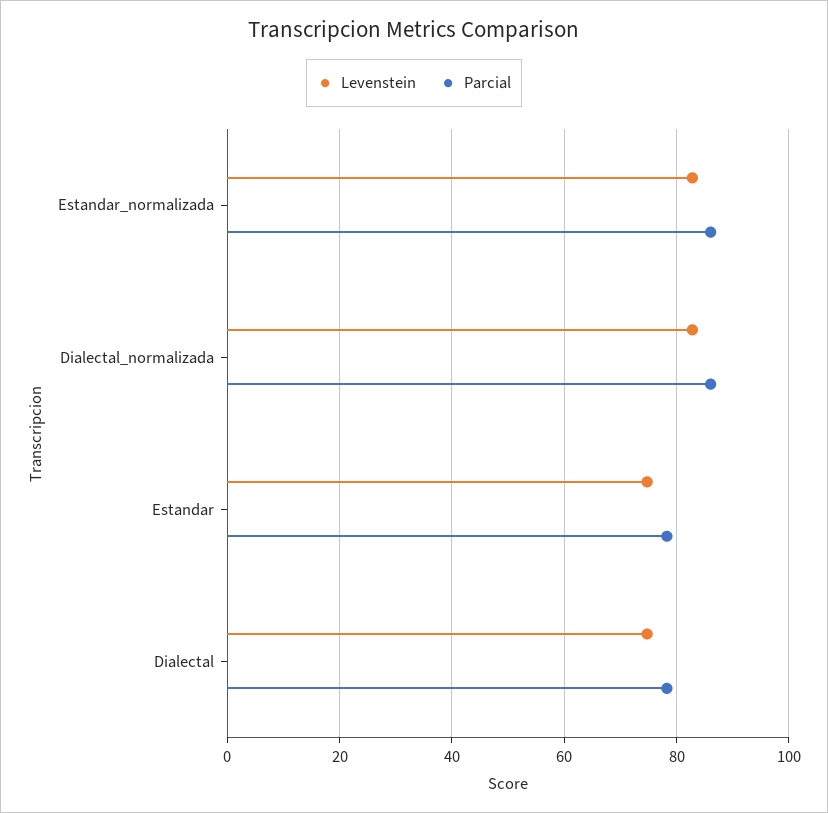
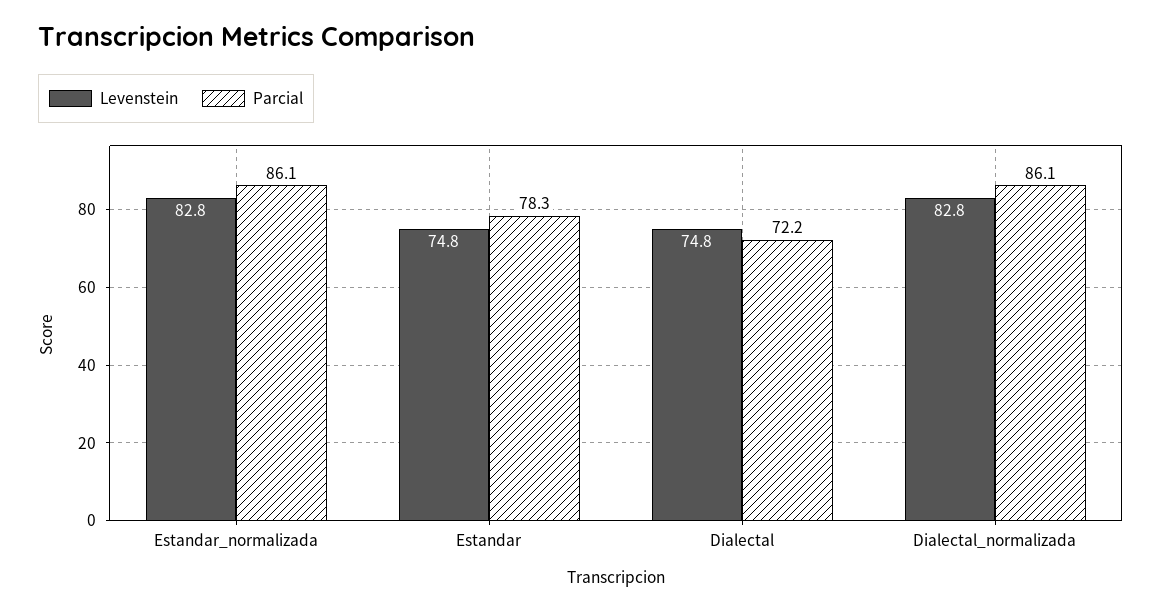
Parcial, Dialectal: 78 -> 72.2

